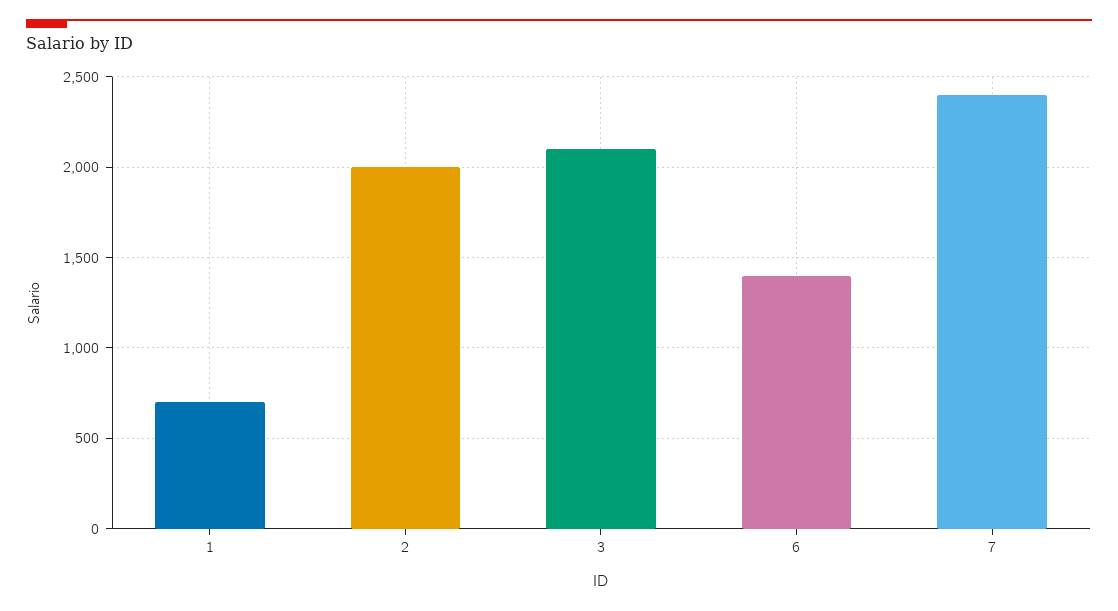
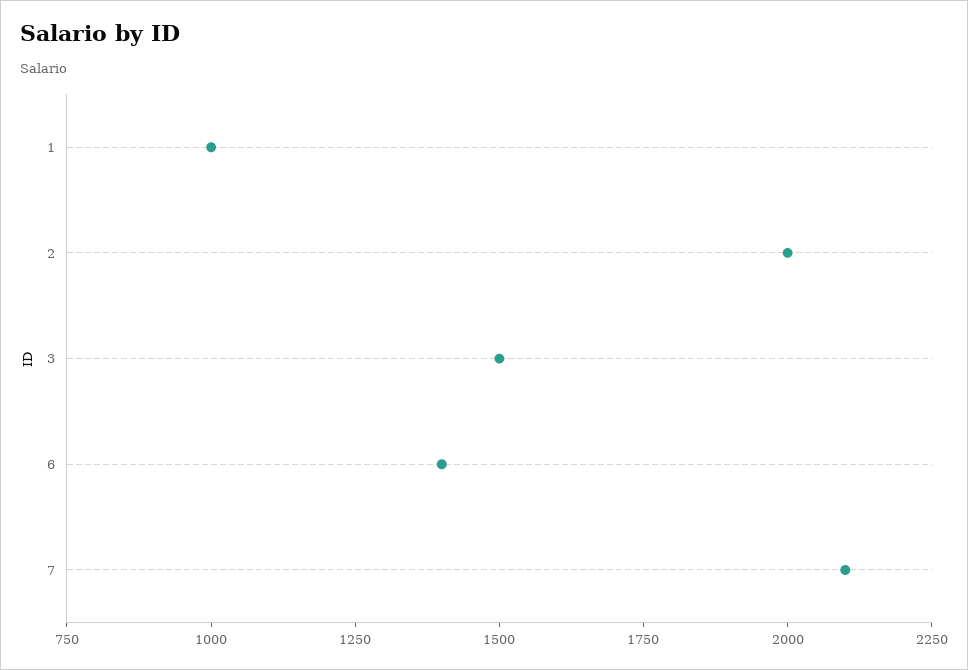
1: 700 -> 1000
3: 2100 -> 1500
7: 2400 -> 2100

